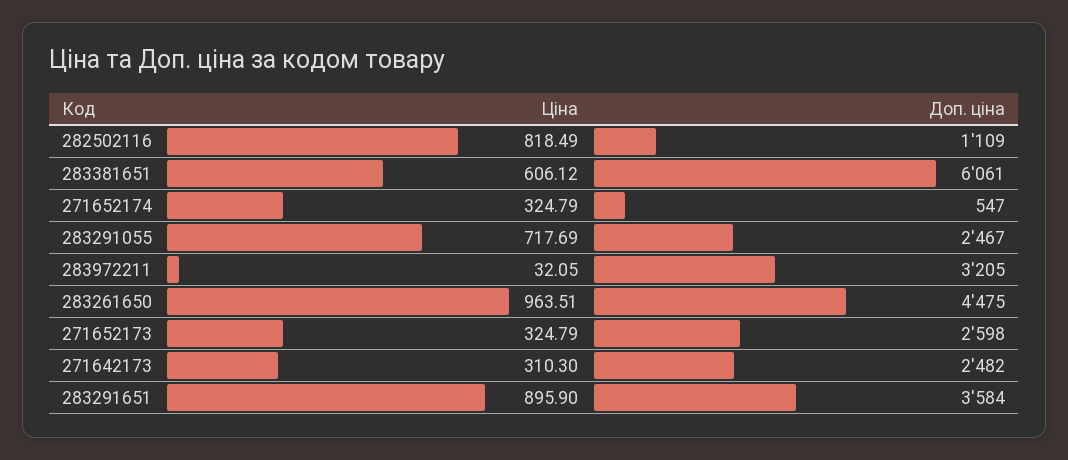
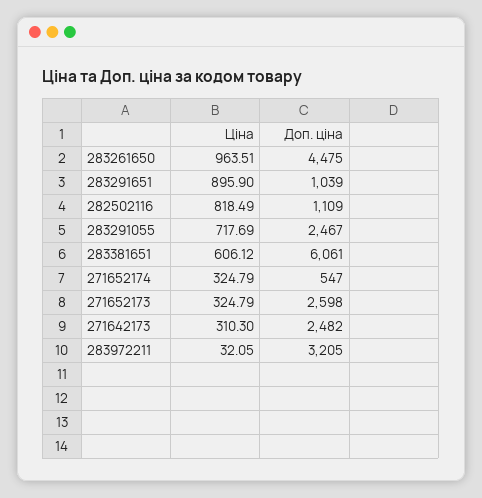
Доп. ціна, 283291651: 3584 -> 1039

